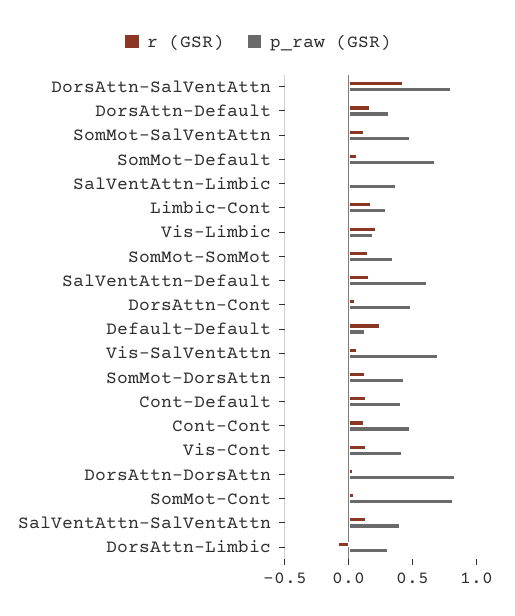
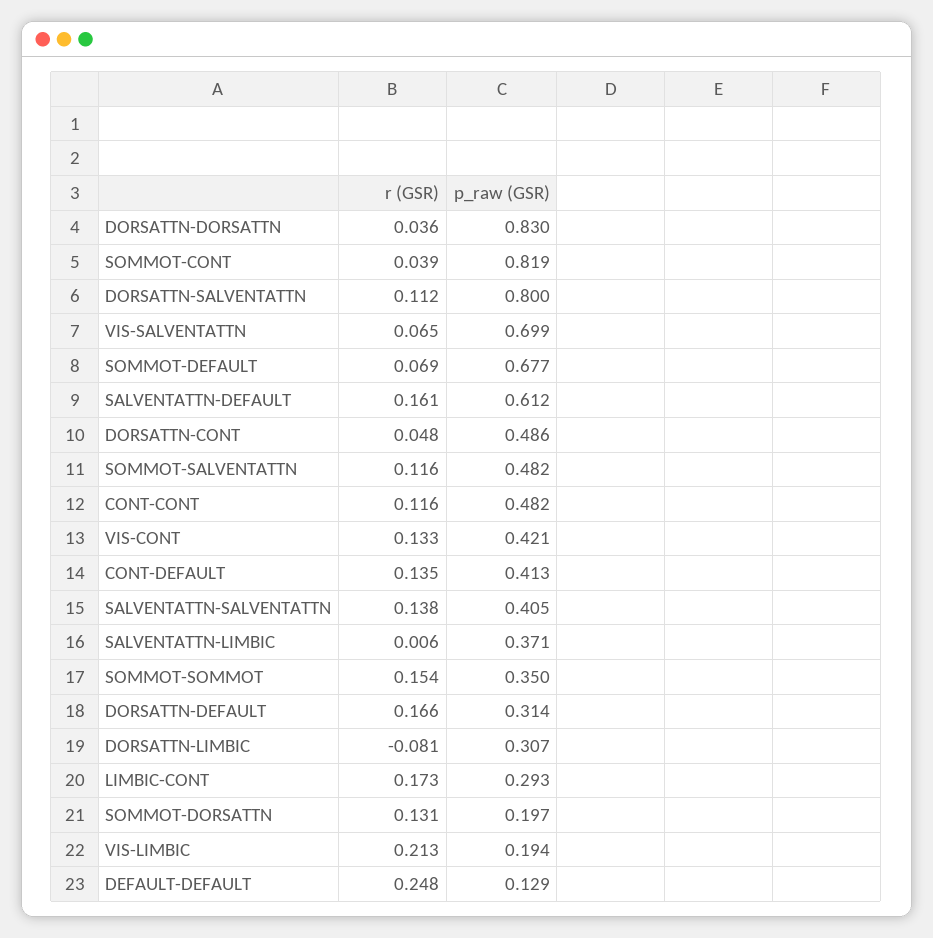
r (GSR), DorsAttn-SalVentAttn: 0.4 -> 0.112
p_raw (GSR), SomMot-DorsAttn: 0.4 -> 0.197

